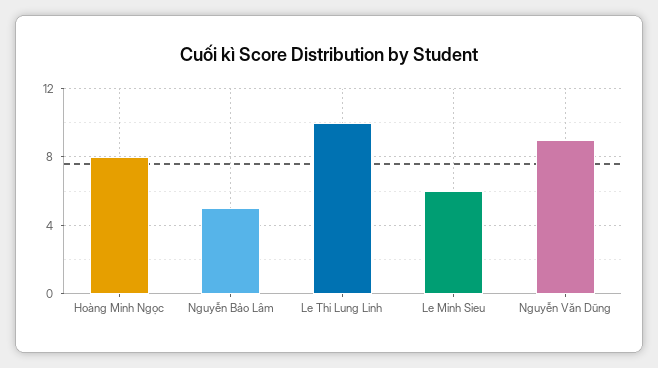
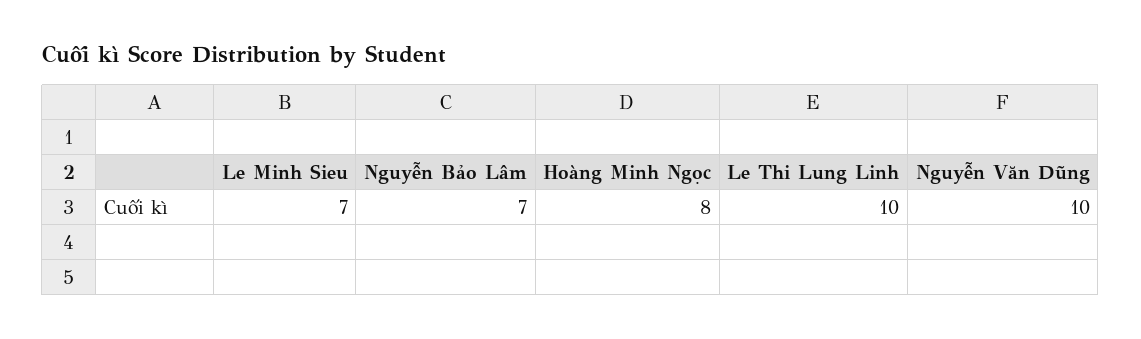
Nguyễn Bảo Lâm: 5 -> 7
Le Minh Sieu: 6 -> 7
Nguyễn Văn Dũng: 9 -> 10

